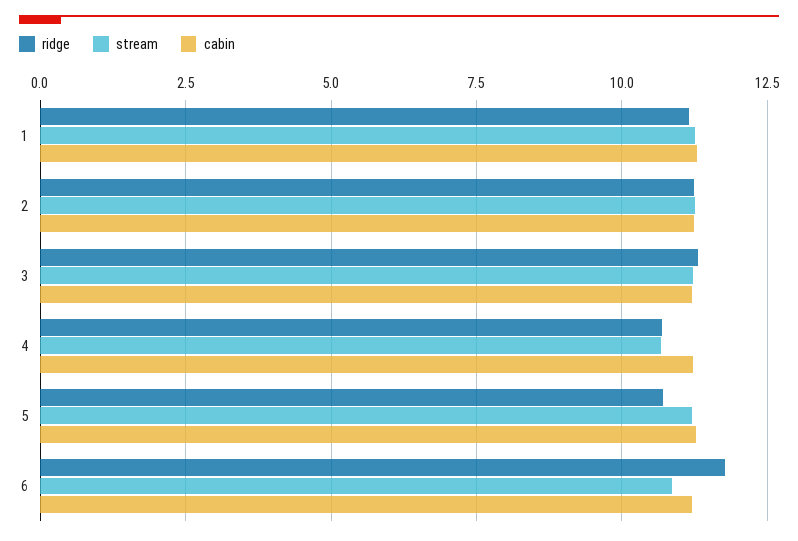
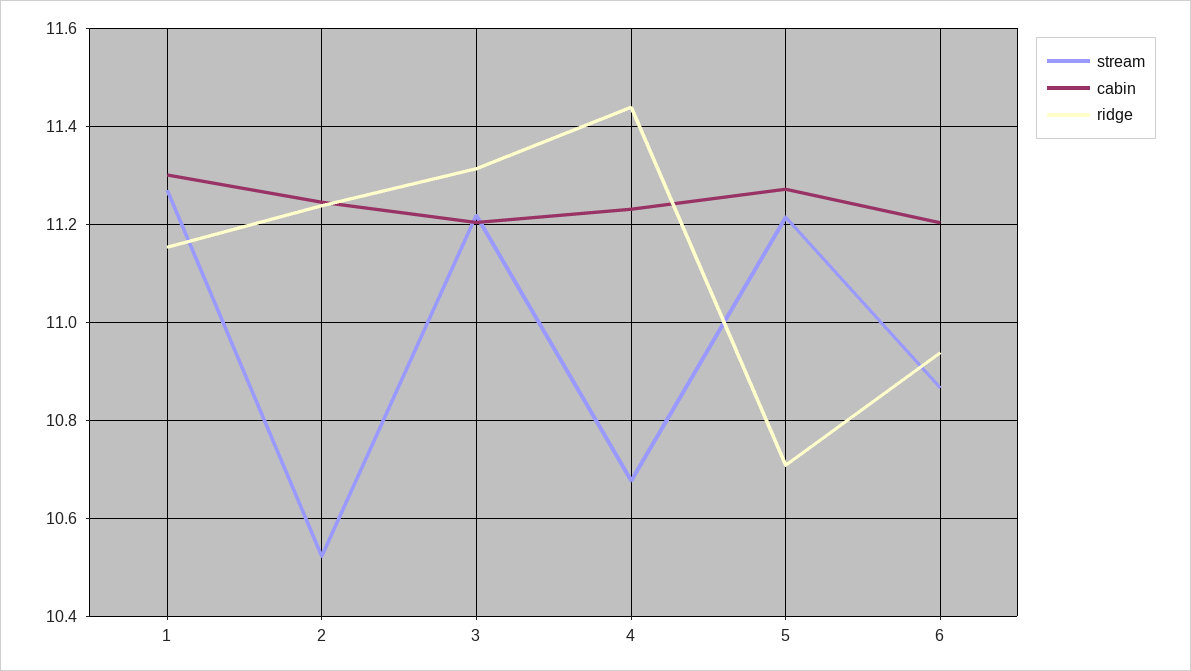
stream, 2: 11.25 -> 10.52
ridge, 4: 10.75 -> 11.44
ridge, 6: 11.75 -> 10.94

